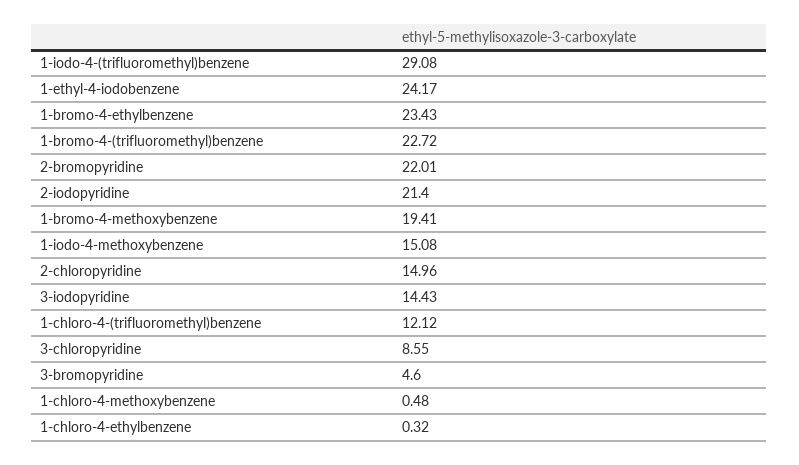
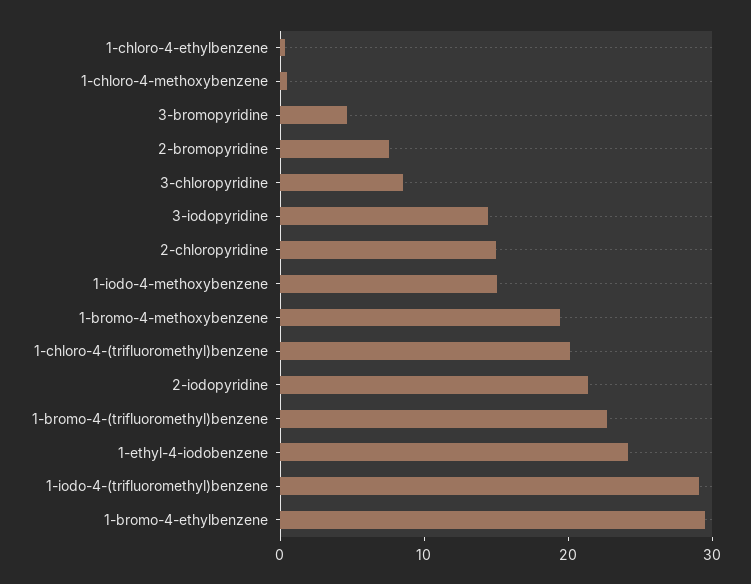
1-bromo-4-ethylbenzene: 23.43 -> 30
2-bromopyridine: 22.01 -> 8
1-chloro-4-(trifluoromethyl)benzene: 12.12 -> 20

